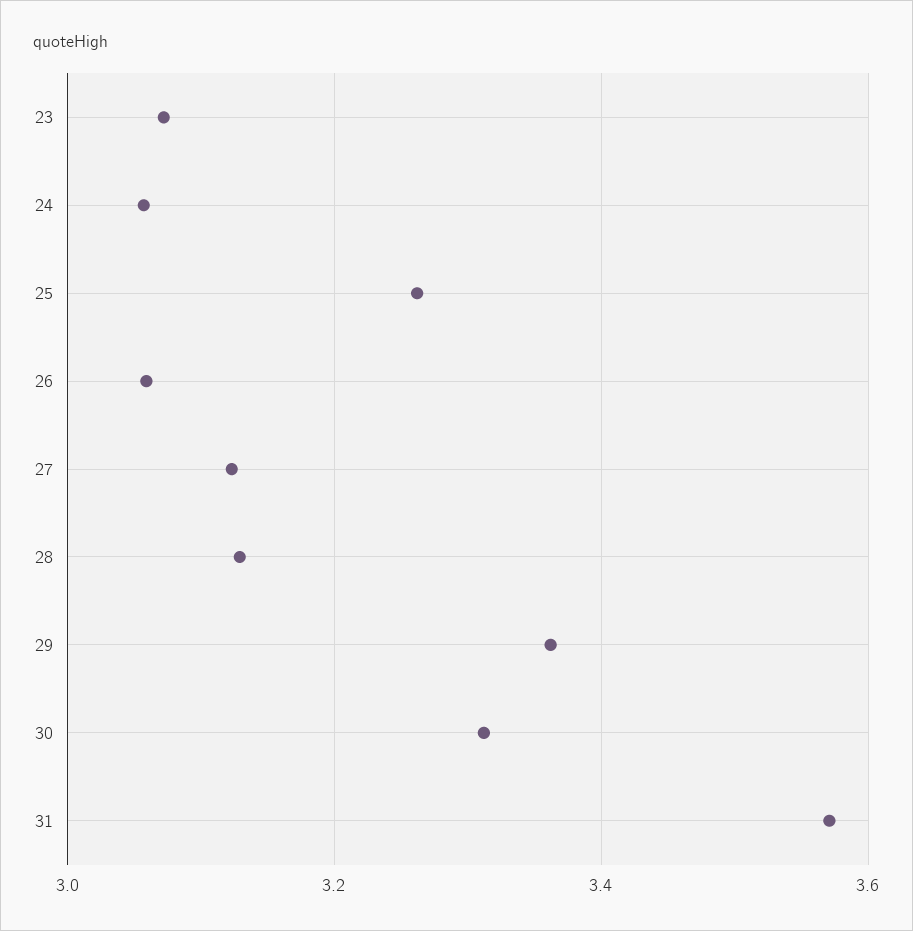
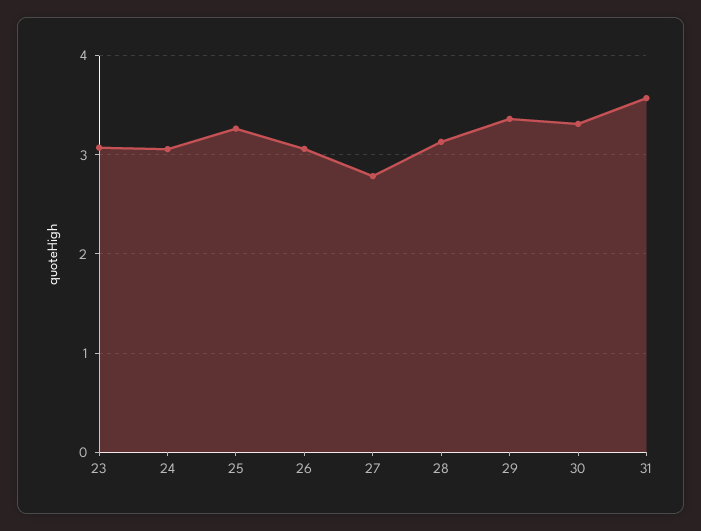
27: 3.12 -> 2.8

